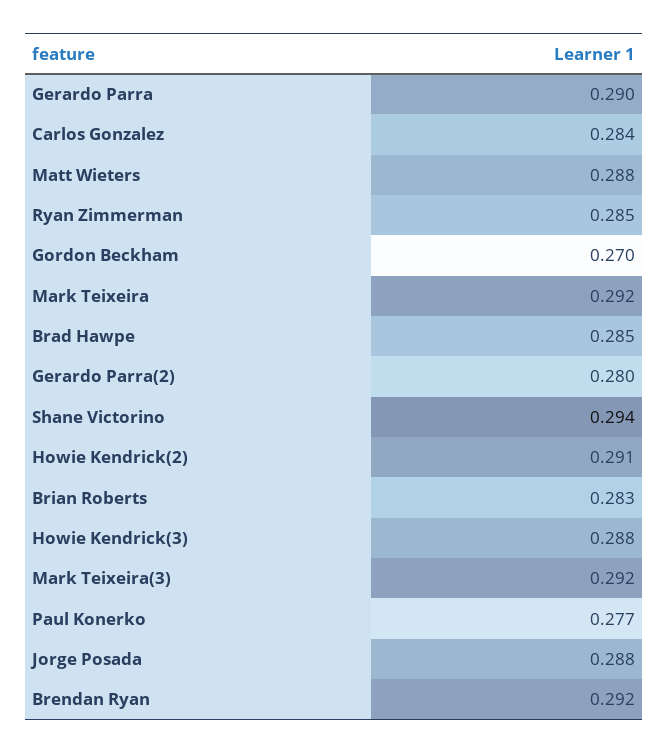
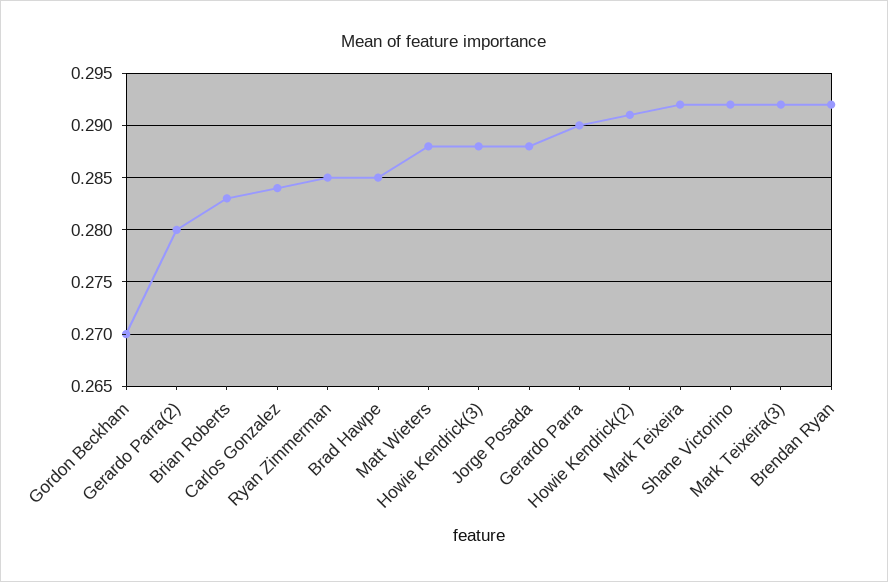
Shane Victorino: 0.294 -> 0.292
Paul Konerko: 0.277 -> none

